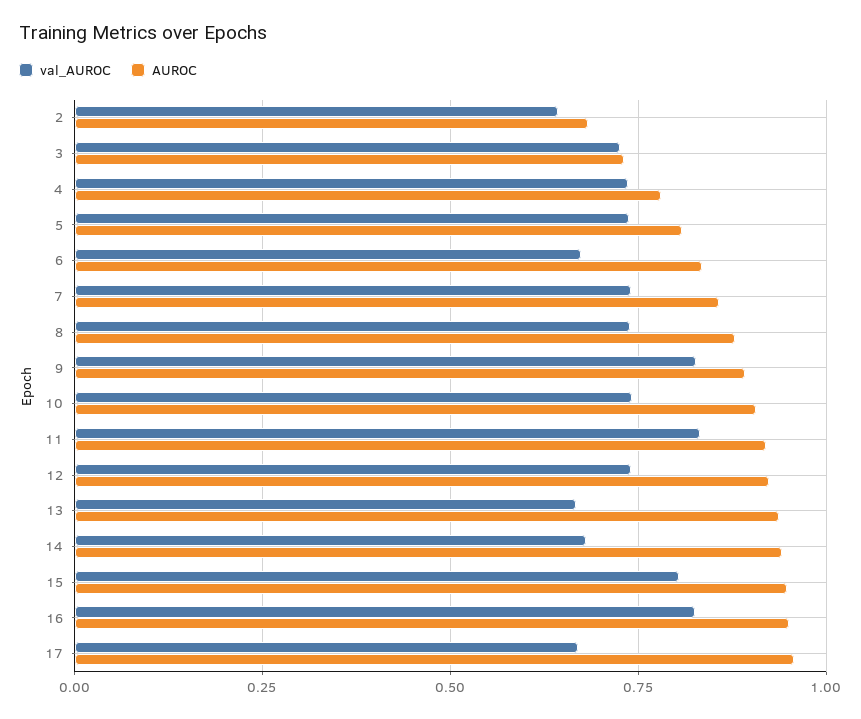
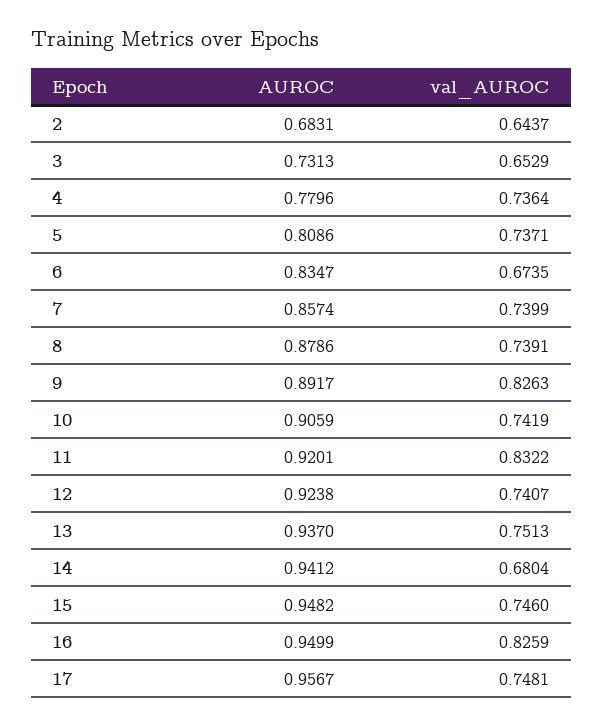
val_AUROC, 3: 0.725 -> 0.6529
val_AUROC, 13: 0.675 -> 0.7513
val_AUROC, 15: 0.8 -> 0.746
val_AUROC, 17: 0.675 -> 0.7481

